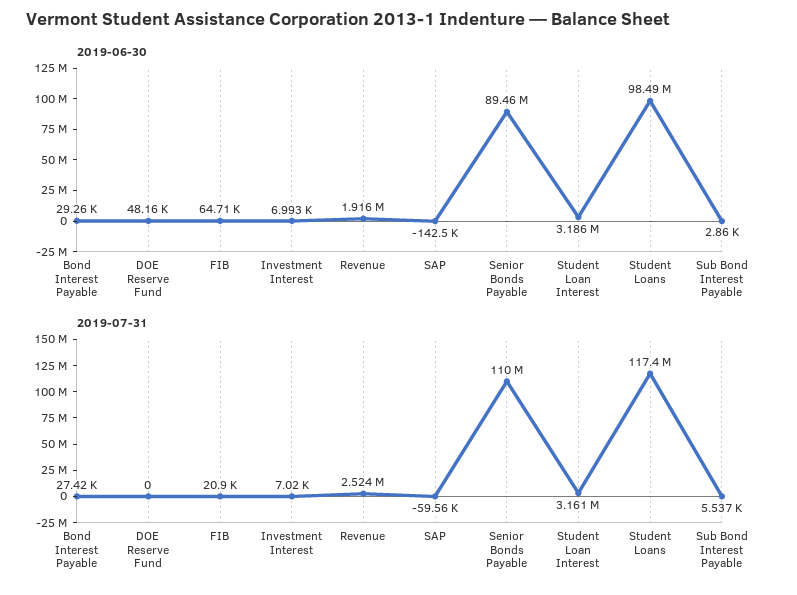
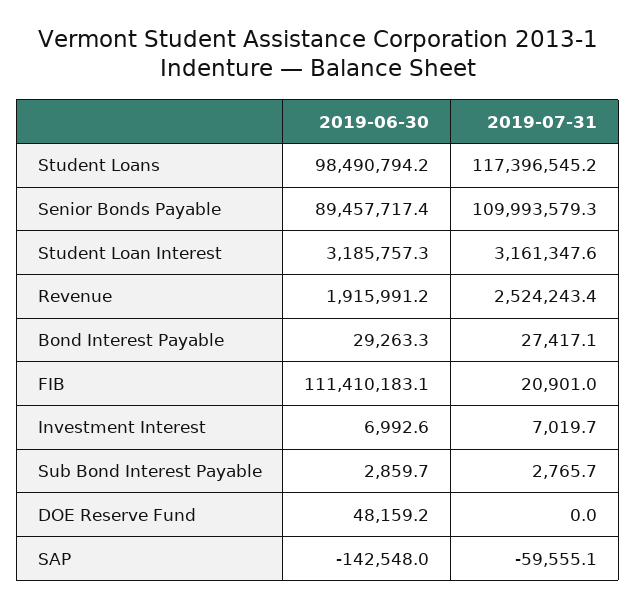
2019-06-30, FIB: 64710 -> 111410183.1
2019-07-31, Sub Bond Interest Payable: 5537 -> 2765.7

